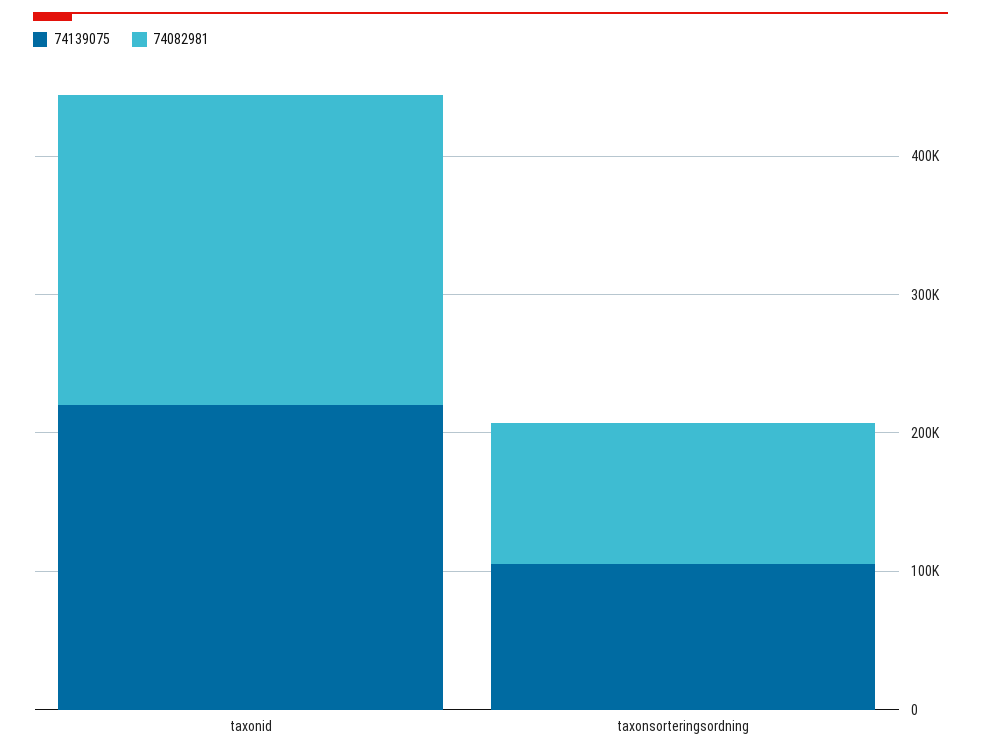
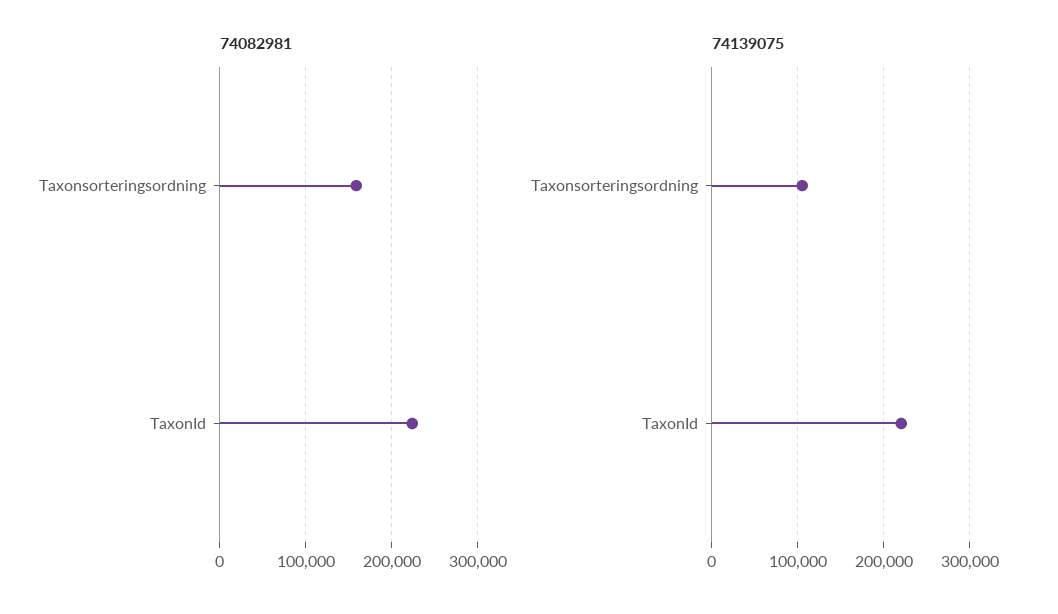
74082981, taxonsorteringsordning: 100000 -> 160000

